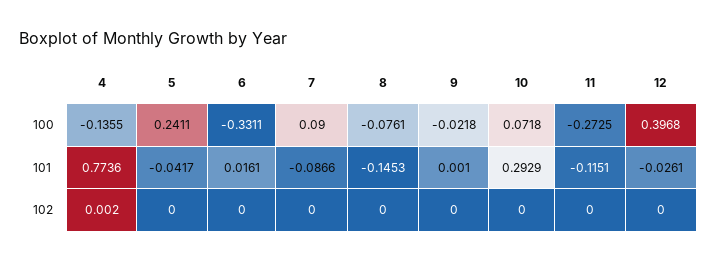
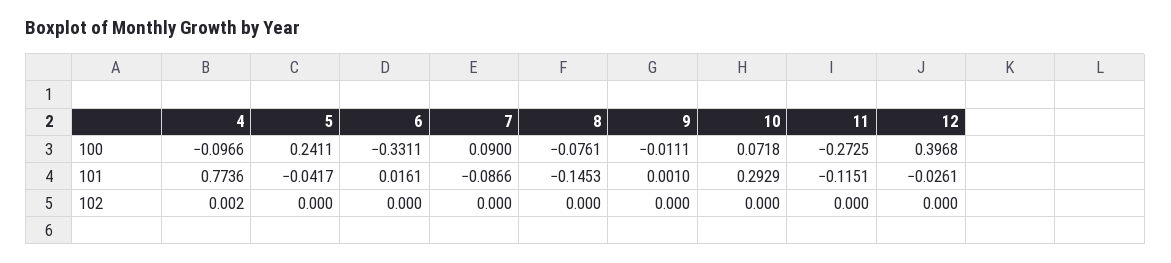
4, 100: -0.1355 -> -0.0966
9, 100: -0.0218 -> -0.0111

